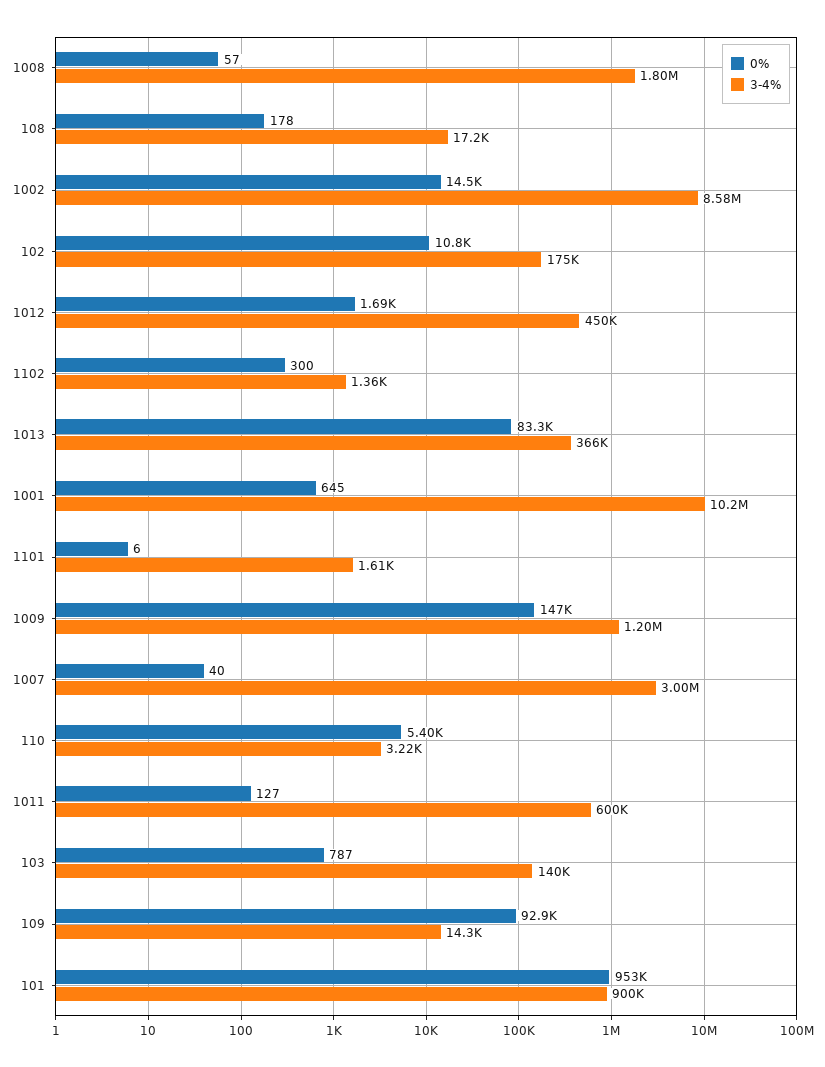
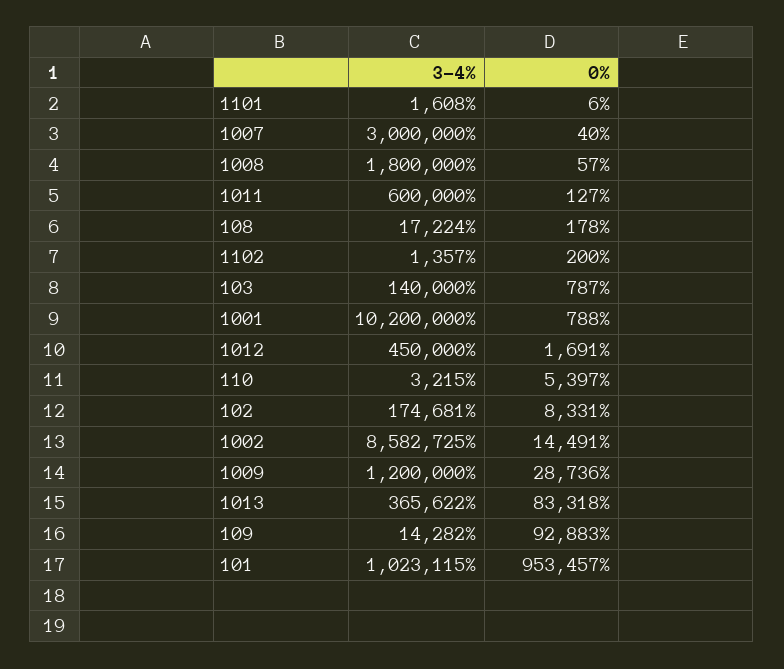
0%, 102: 10800 -> 8331
0%, 1102: 300 -> 200
0%, 1001: 645 -> 788
0%, 1009: 147000 -> 28736
3-4%, 101: 900000 -> 1023115

